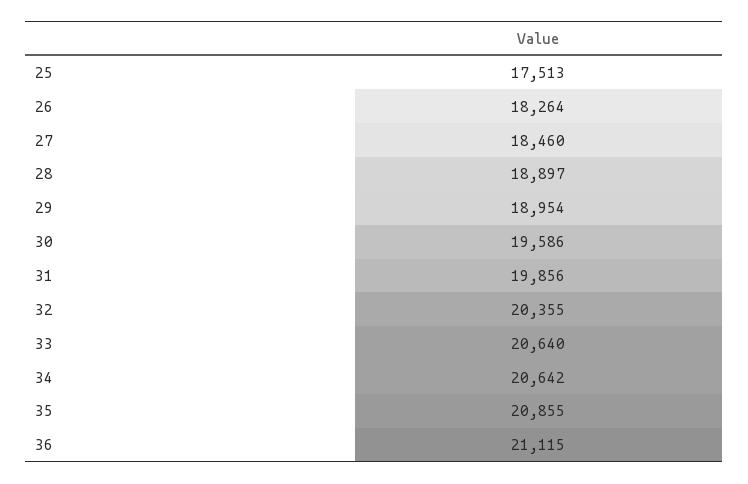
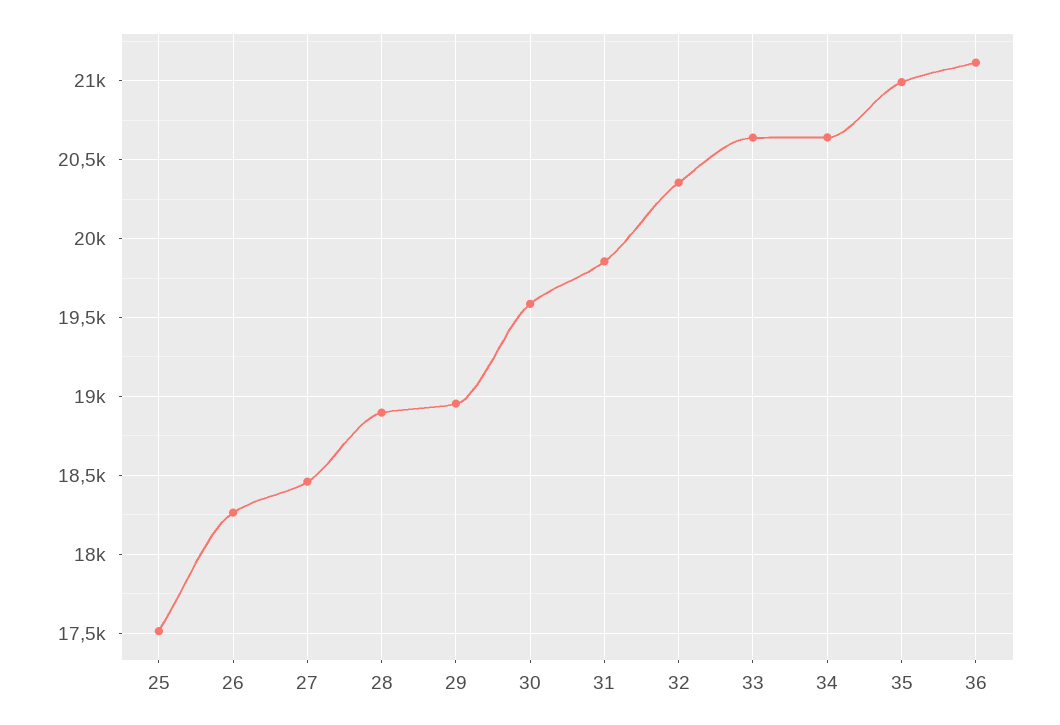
35: 20855 -> 21000

